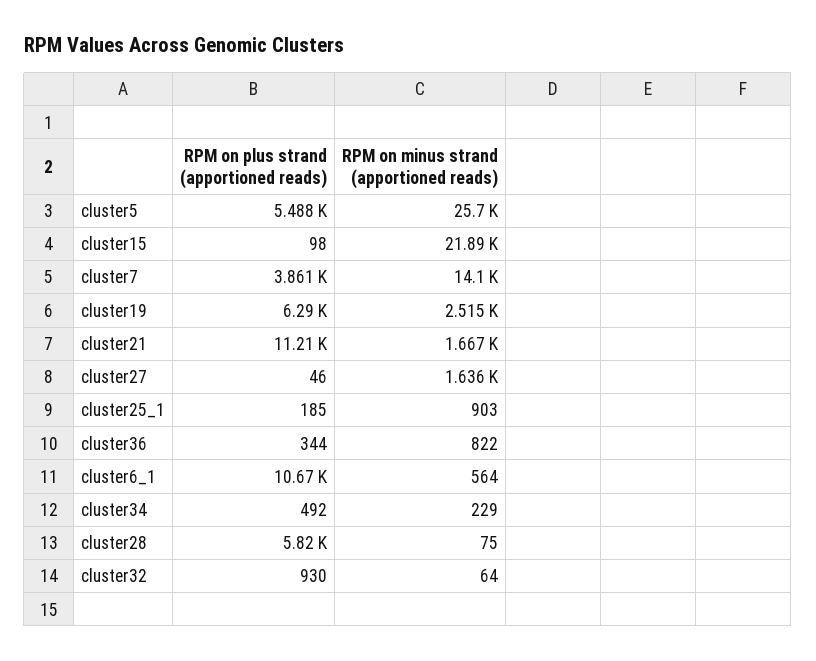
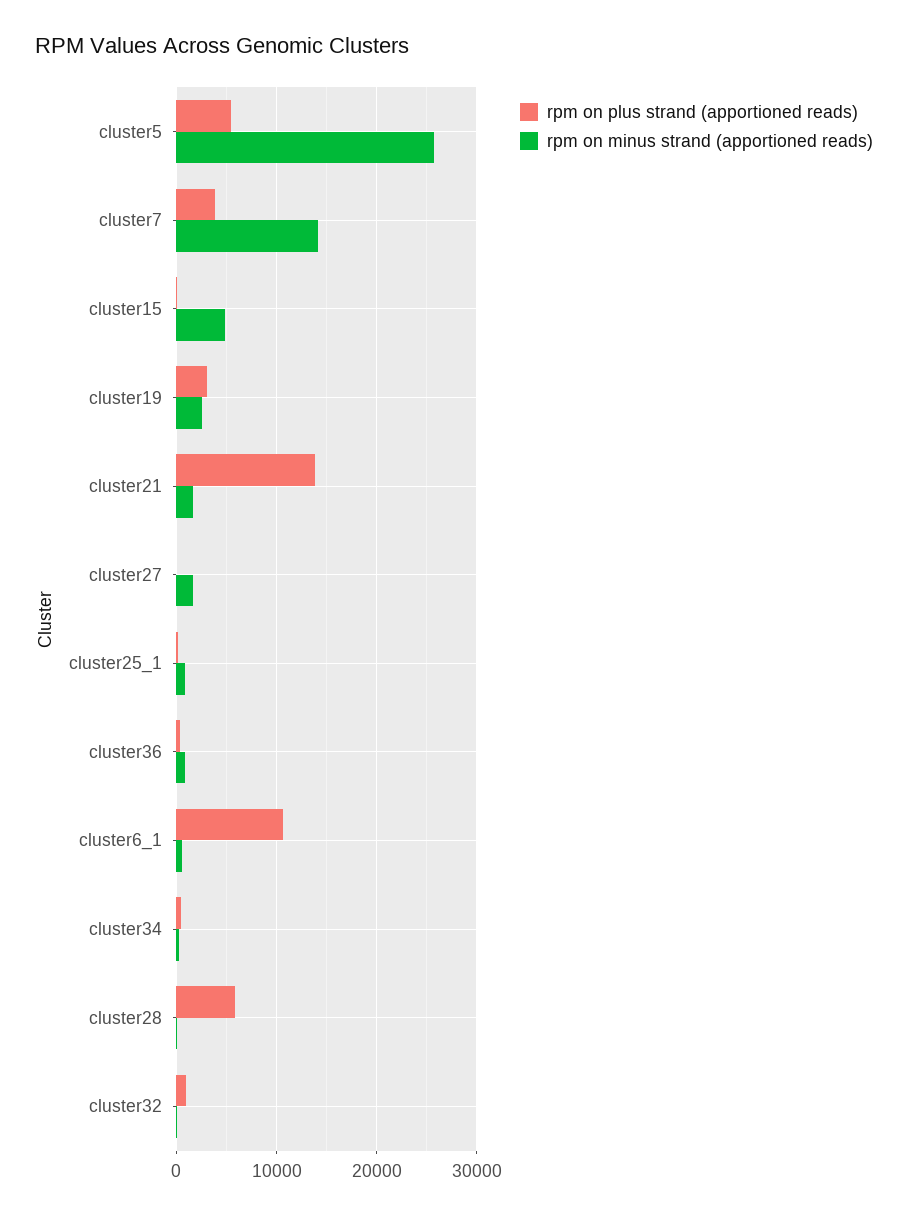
RPM on minus strand (apportioned reads), cluster15: 21890 -> 5000
RPM on plus strand (apportioned reads), cluster19: 6290 -> 3000
RPM on plus strand (apportioned reads), cluster21: 11210 -> 14000

